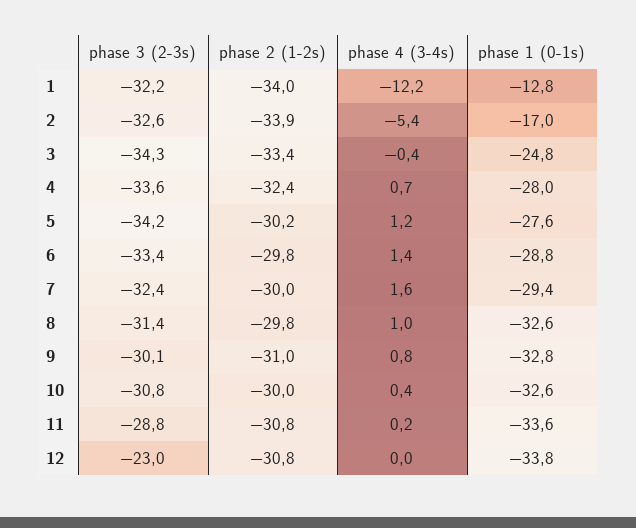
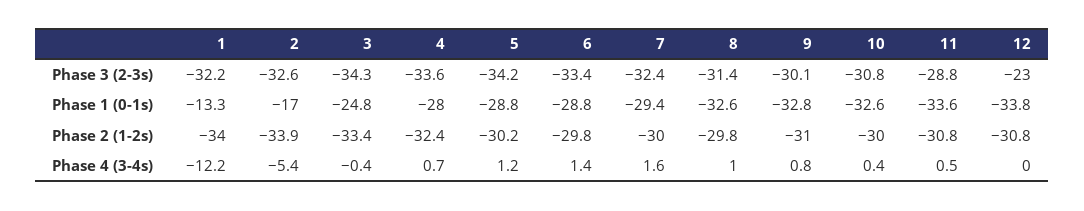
phase 1 (0-1s), 1: -12.8 -> -13.3
phase 1 (0-1s), 5: -27.6 -> -28.8
phase 4 (3-4s), 11: 0.2 -> 0.5

